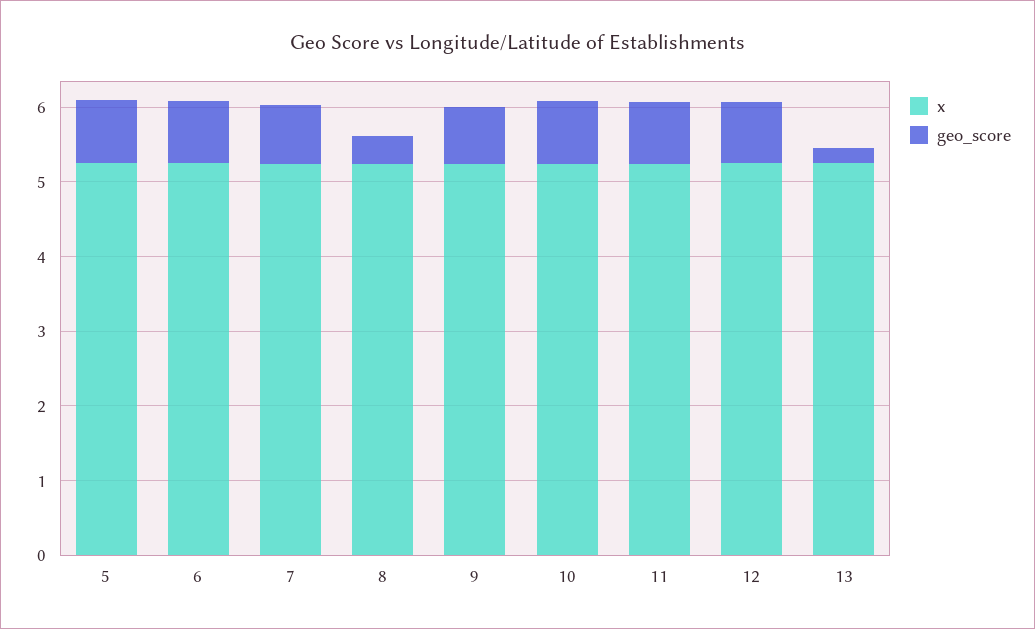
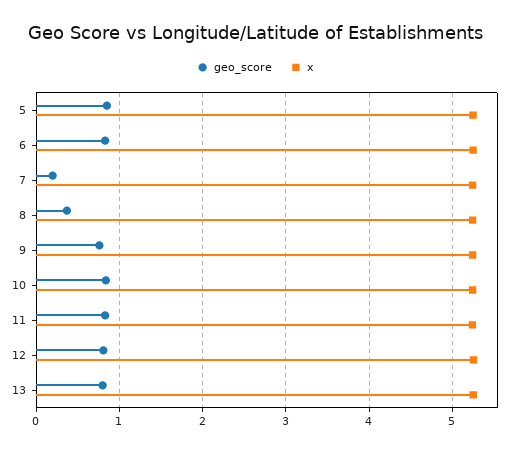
geo_score, 7: 0.8 -> 0.2
geo_score, 13: 0.2 -> 0.8

